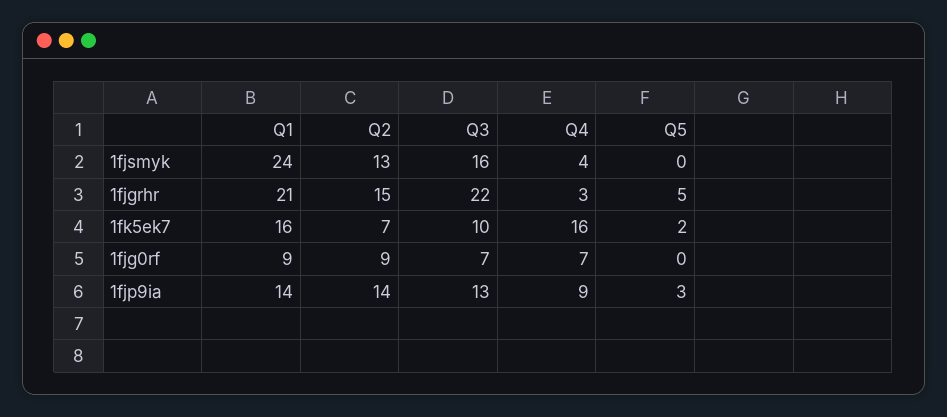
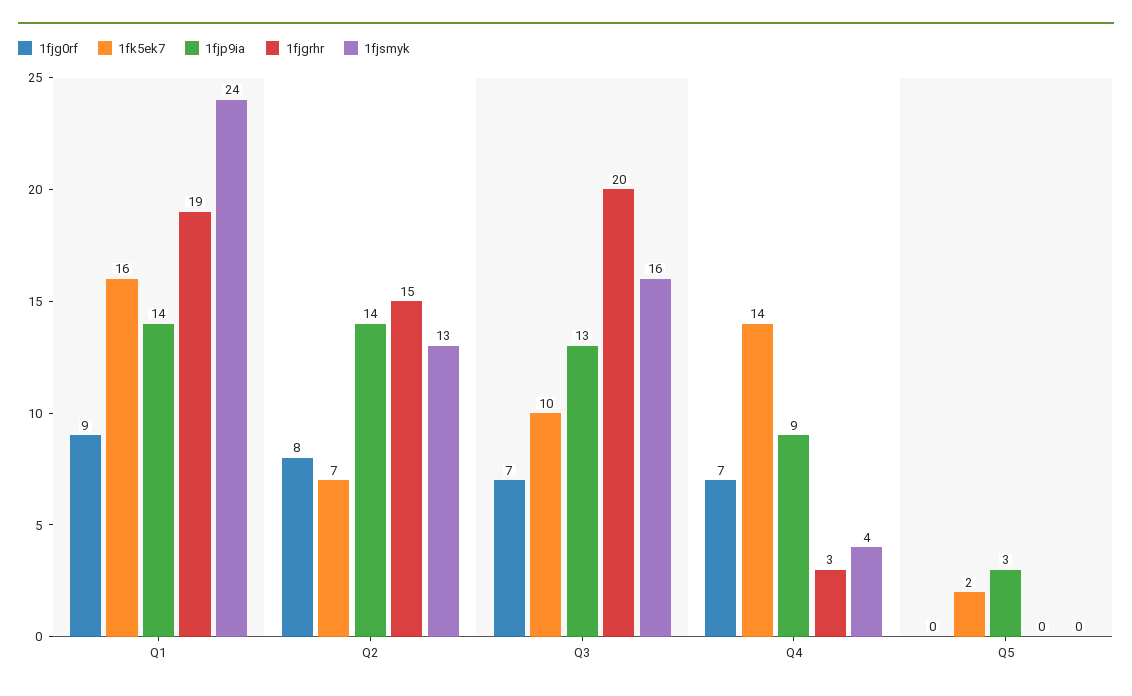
1fjgrhr, Q1: 21 -> 19
1fjgrhr, Q3: 22 -> 20
1fjgrhr, Q5: 5 -> 0
1fk5ek7, Q4: 16 -> 14
1fjg0rf, Q2: 9 -> 8

